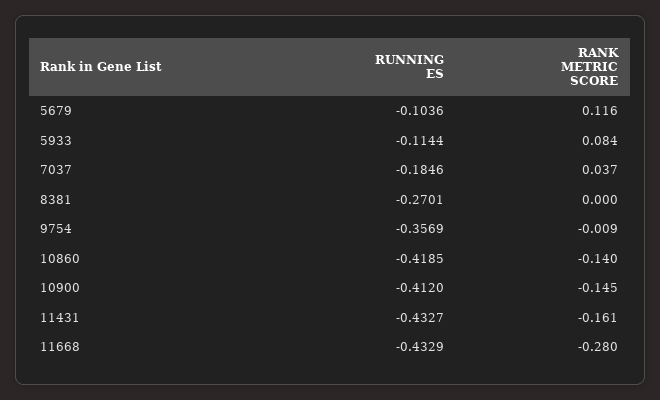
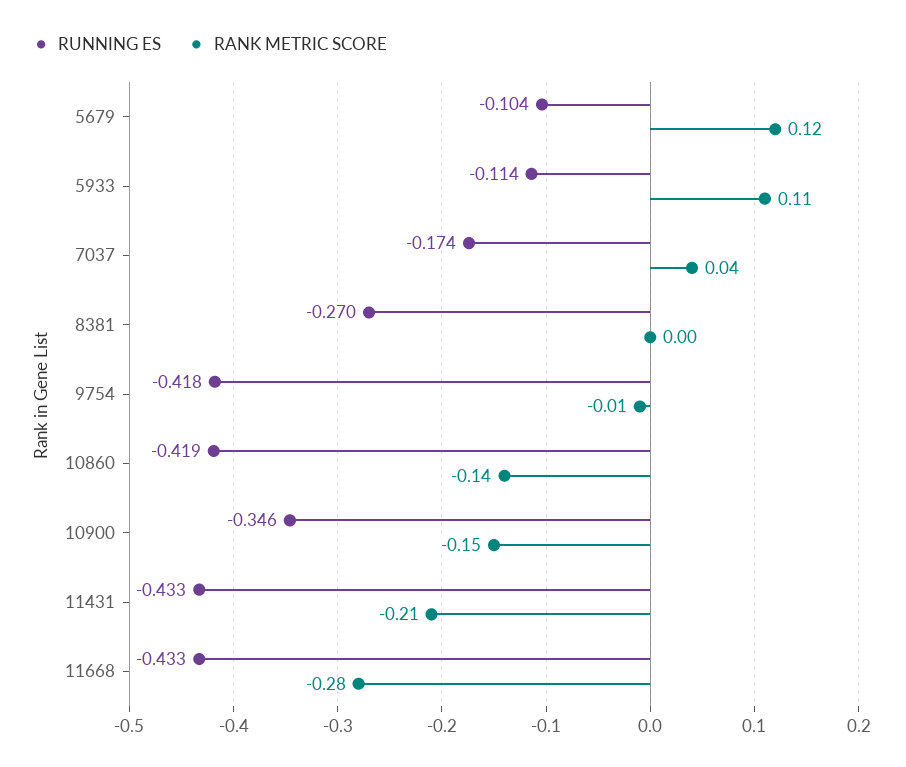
RANK METRIC SCORE, 5933: 0.084 -> 0.11
RUNNING ES, 7037: -0.1846 -> -0.174
RUNNING ES, 9754: -0.3569 -> -0.418
RUNNING ES, 10900: -0.412 -> -0.346
RANK METRIC SCORE, 11431: -0.161 -> -0.21

